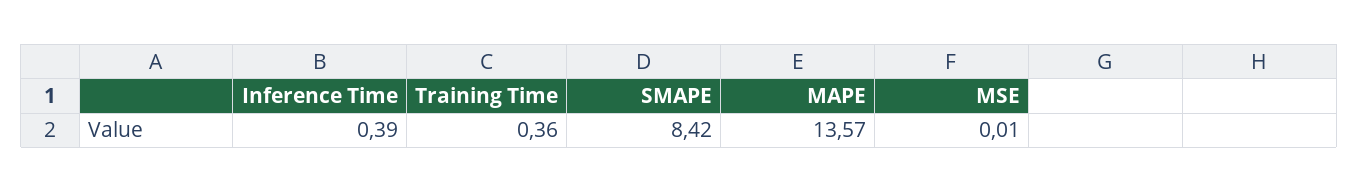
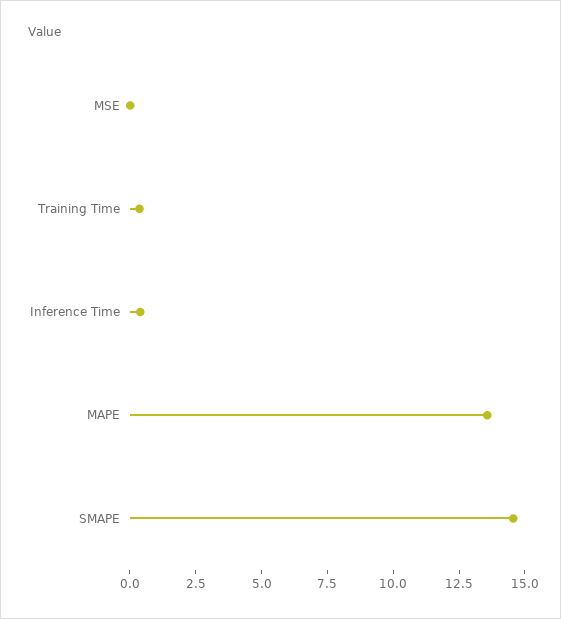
SMAPE: 8.42 -> 14.5

